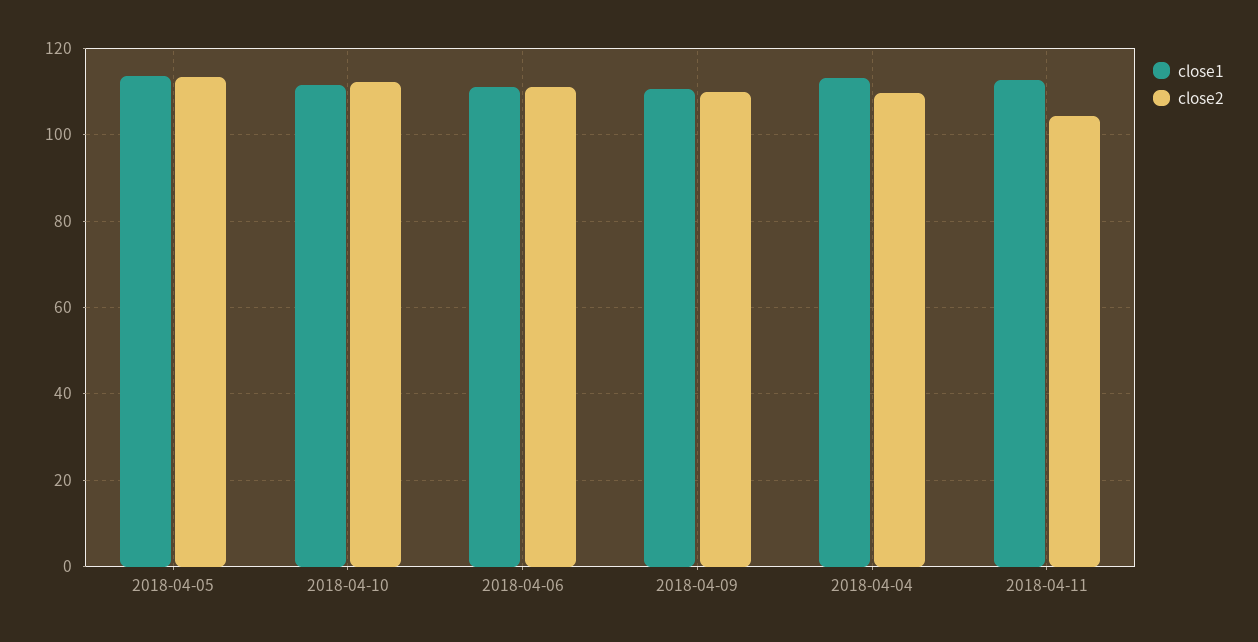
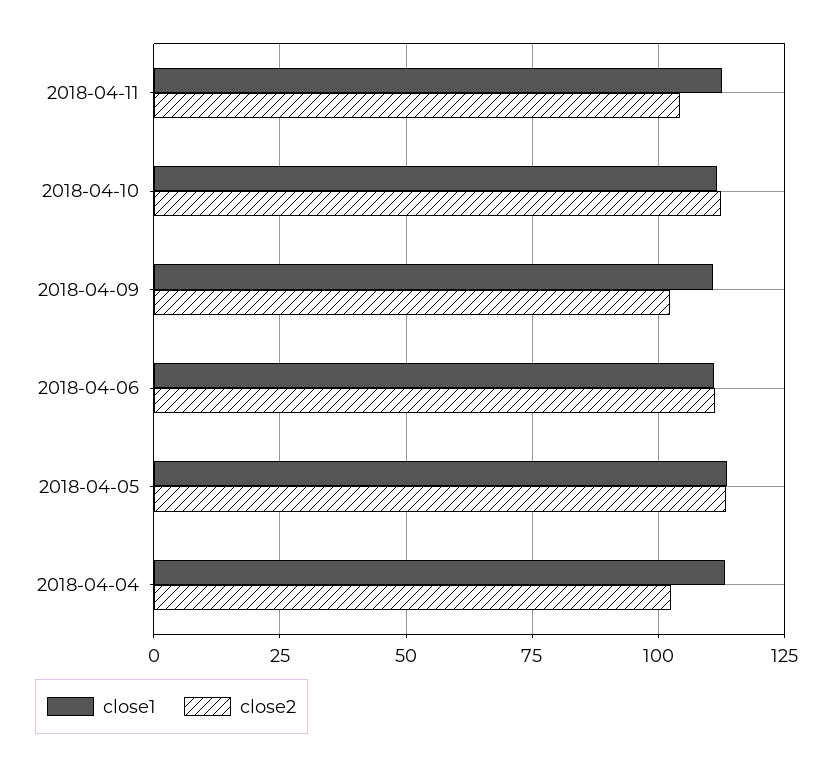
close2, 2018-04-09: 110 -> 102.5
close2, 2018-04-04: 110 -> 102.5

